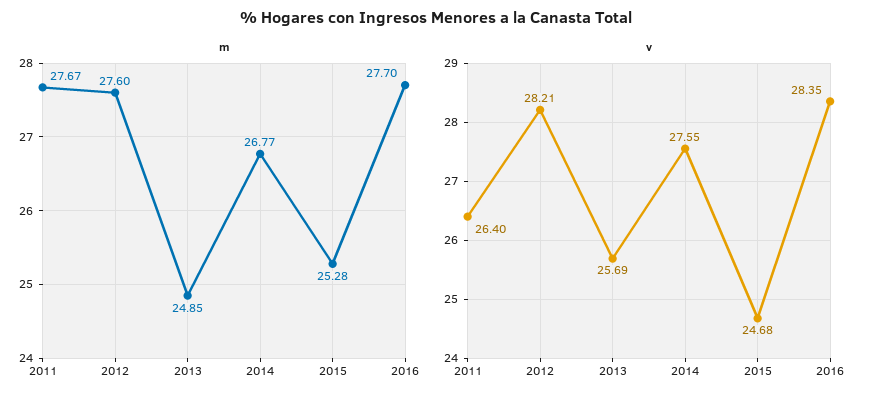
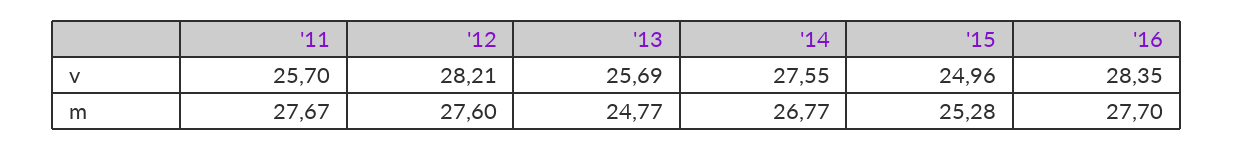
m, 2013: 24.85 -> 24.77
v, 2011: 26.4 -> 25.7
v, 2015: 24.68 -> 24.96

